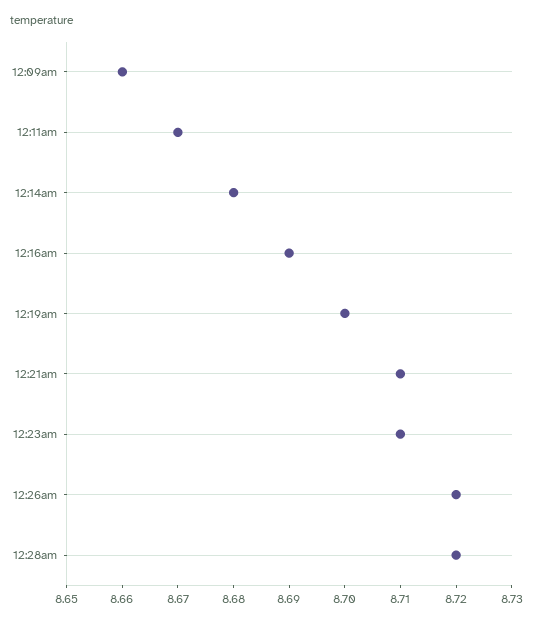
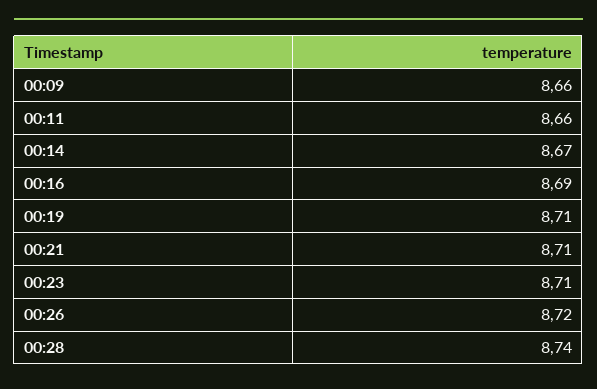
12:11am: 8.67 -> 8.66
12:14am: 8.68 -> 8.67
12:19am: 8.7 -> 8.71
12:28am: 8.72 -> 8.74

